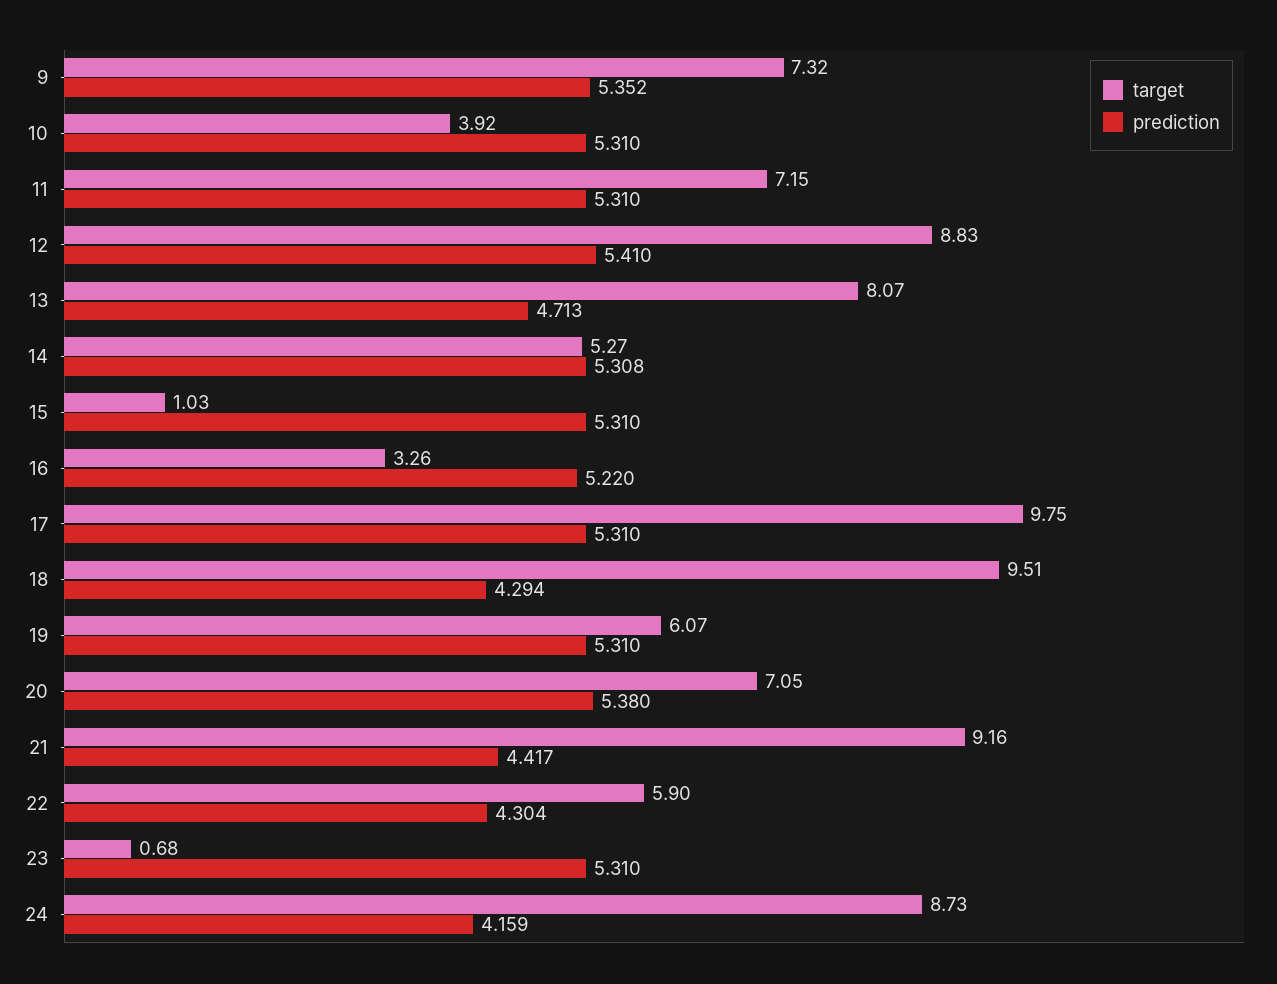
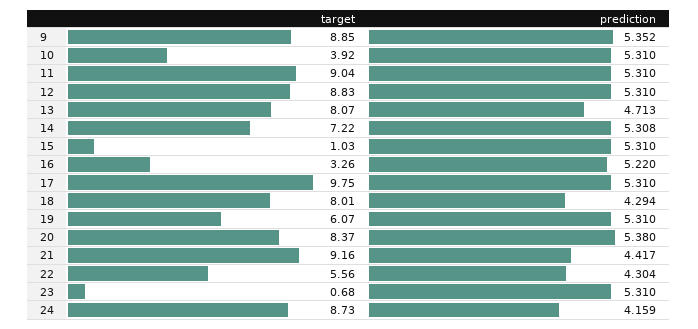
target, 9: 7.32 -> 8.85
target, 11: 7.15 -> 9.04
prediction, 12: 5.41 -> 5.31
target, 14: 5.27 -> 7.22
target, 18: 9.51 -> 8.01
target, 20: 7.05 -> 8.37
target, 22: 5.9 -> 5.56

